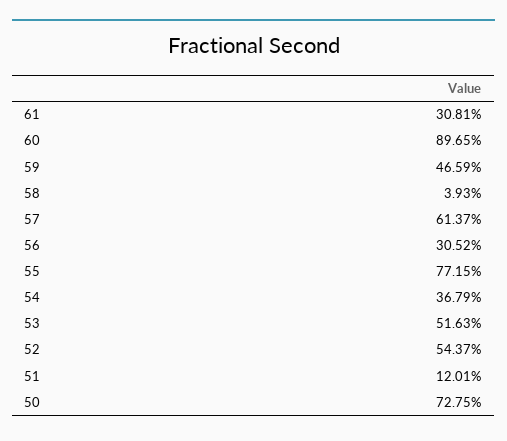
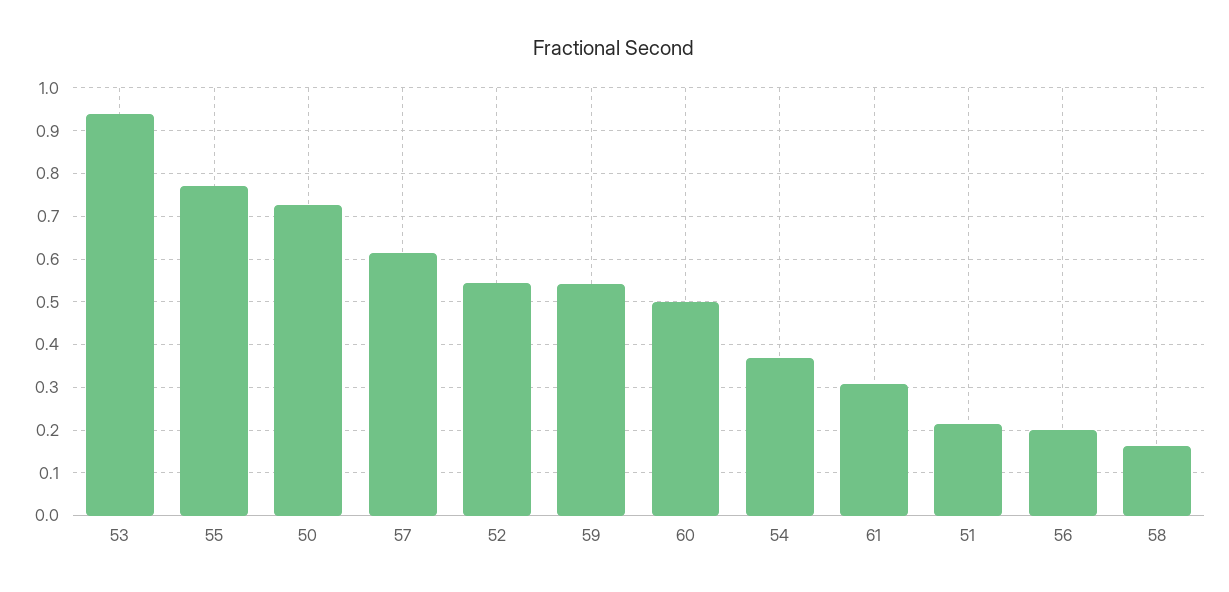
60: 0.8965 -> 0.5
59: 0.4659 -> 0.54
58: 0.0393 -> 0.16
56: 0.3052 -> 0.2
53: 0.5163 -> 0.94
51: 0.1201 -> 0.22

